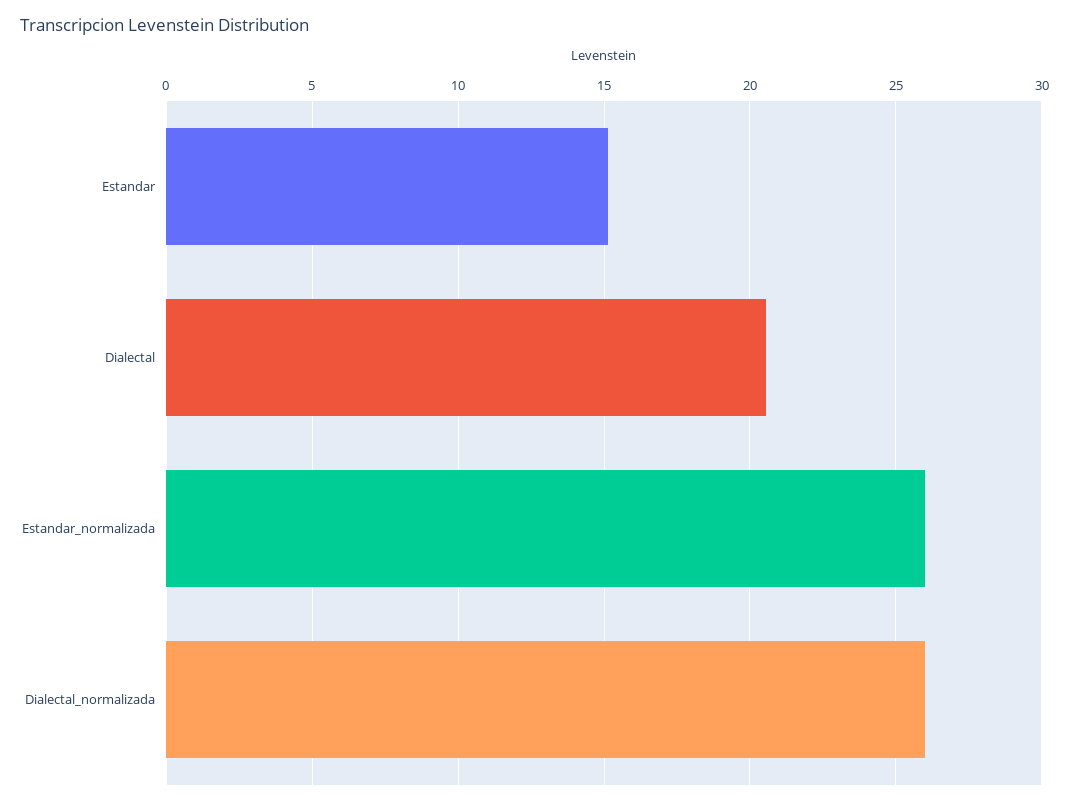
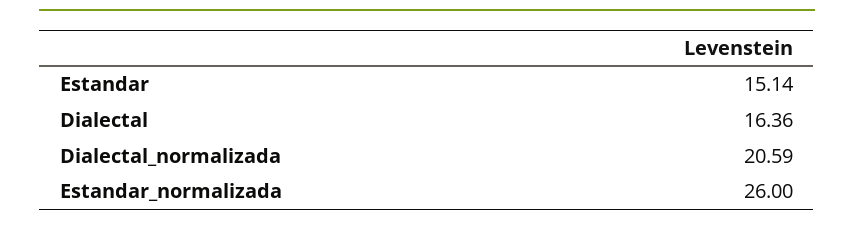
Dialectal: 20.5 -> 16.36
Dialectal_normalizada: 26 -> 20.59

